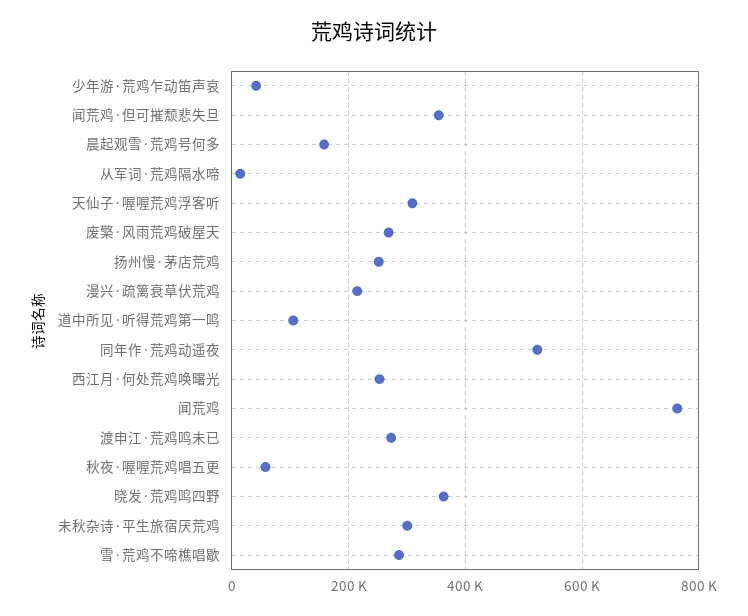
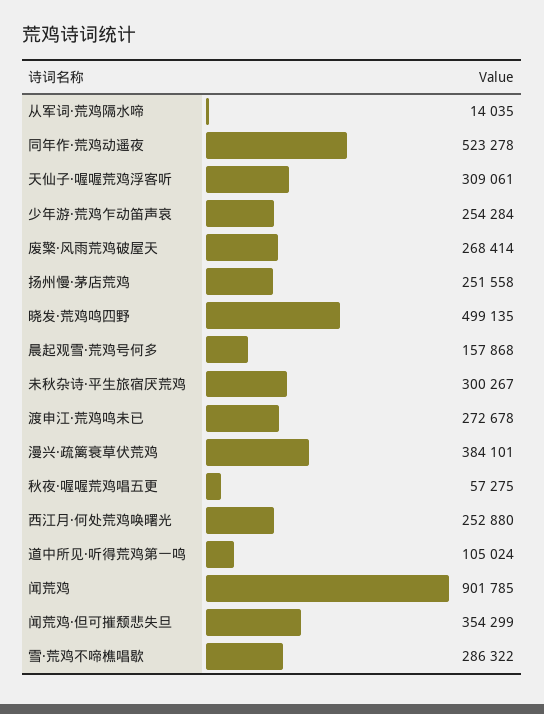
少年游·荒鸡乍动笛声哀: 40000 -> 254284
漫兴·疏篱衰草伏荒鸡: 220000 -> 384101
闻荒鸡: 760000 -> 901785
晓发·荒鸡鸣四野: 360000 -> 499135

